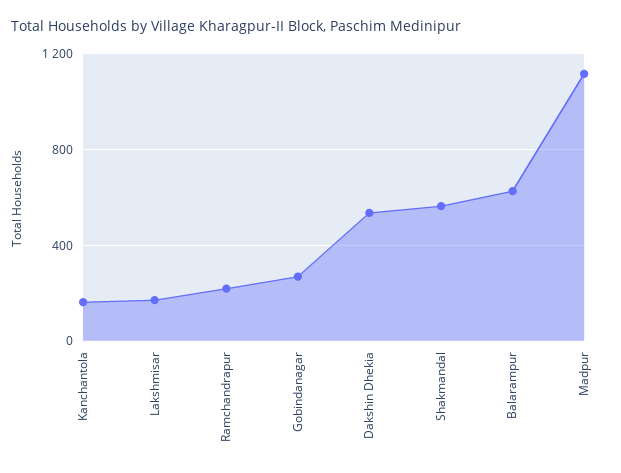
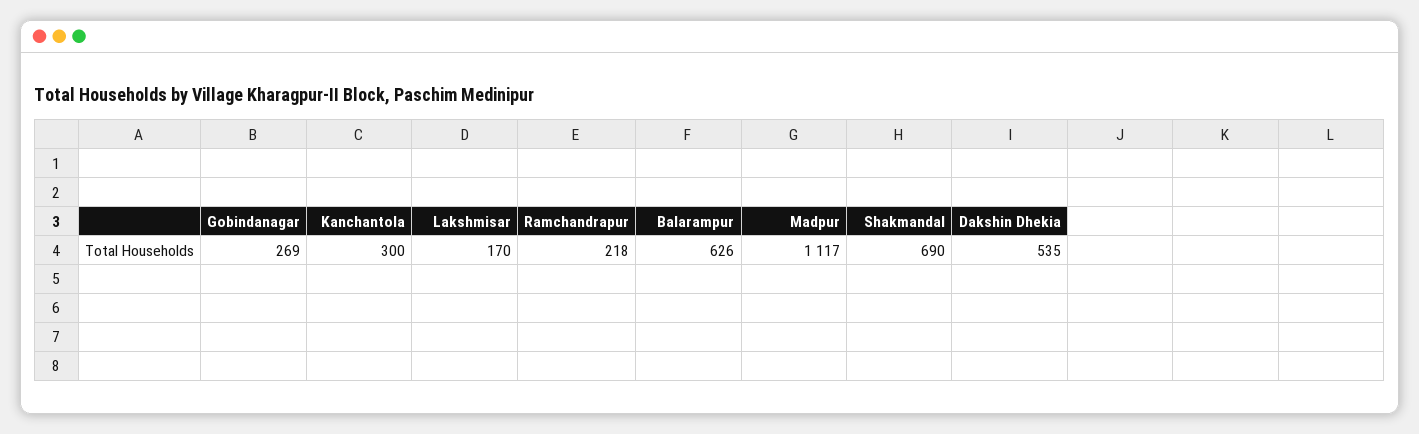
Kanchantola: 150 -> 300
Shakmandal: 550 -> 690

